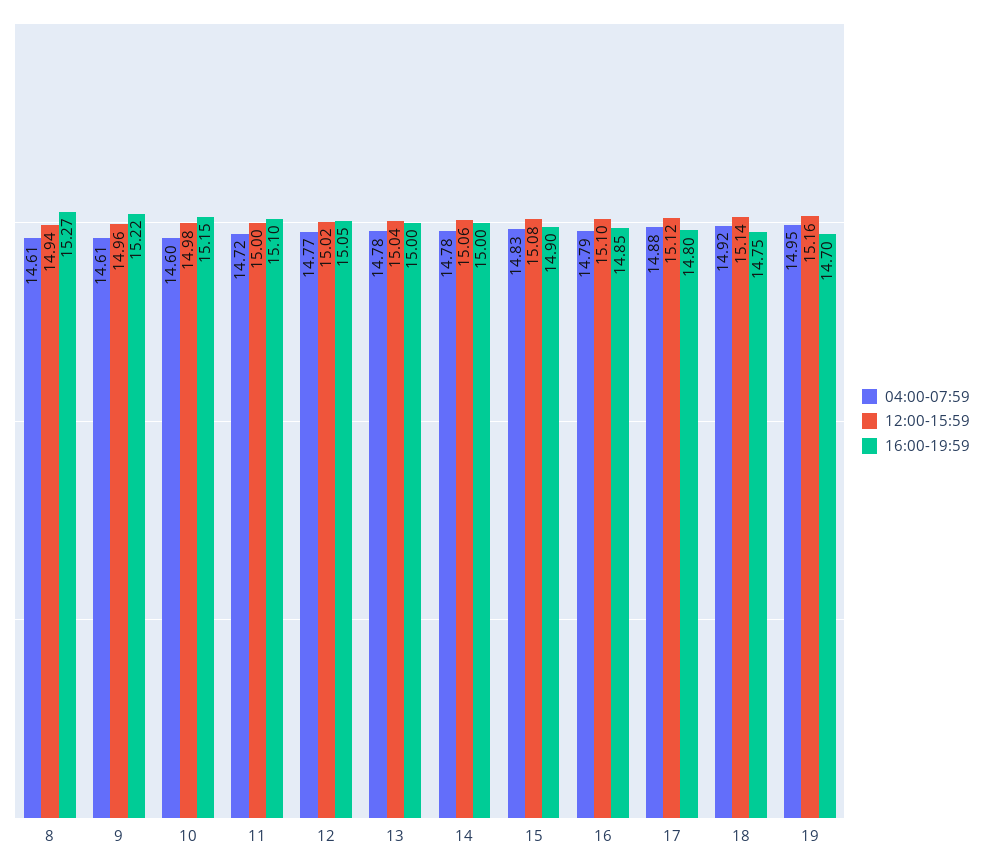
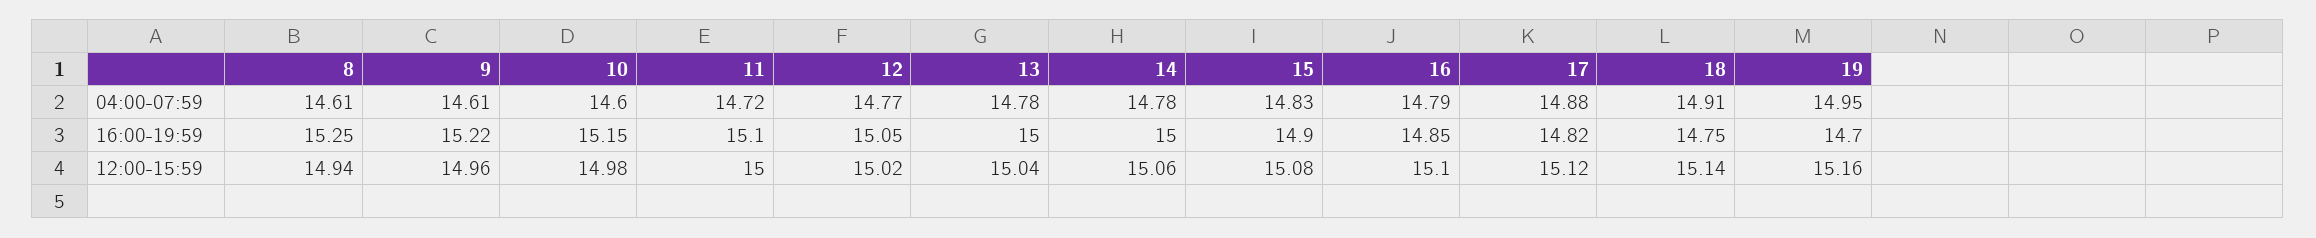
16:00-19:59, 8: 15.27 -> 15.25
16:00-19:59, 17: 14.8 -> 14.82
04:00-07:59, 18: 14.92 -> 14.91

